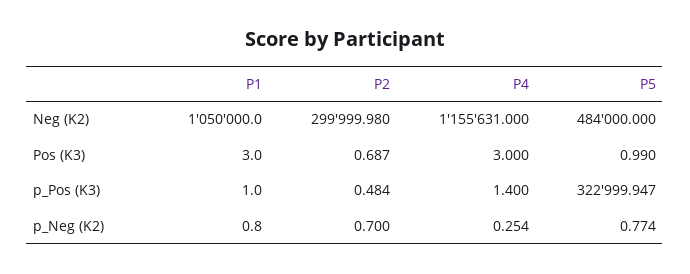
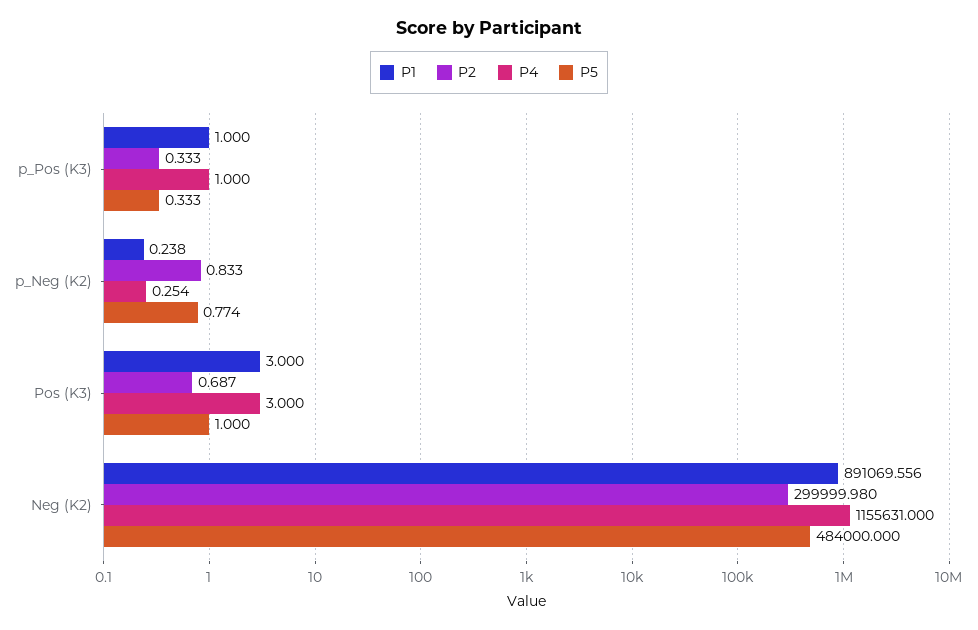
P1, Neg (K2): 1050000 -> 891069.556
P5, Pos (K3): 0.99 -> 1
P2, p_Pos (K3): 0.484 -> 0.333
P4, p_Pos (K3): 1.4 -> 1
P5, p_Pos (K3): 322999.947 -> 0.333
P1, p_Neg (K2): 0.8 -> 0.238
P2, p_Neg (K2): 0.7 -> 0.833

